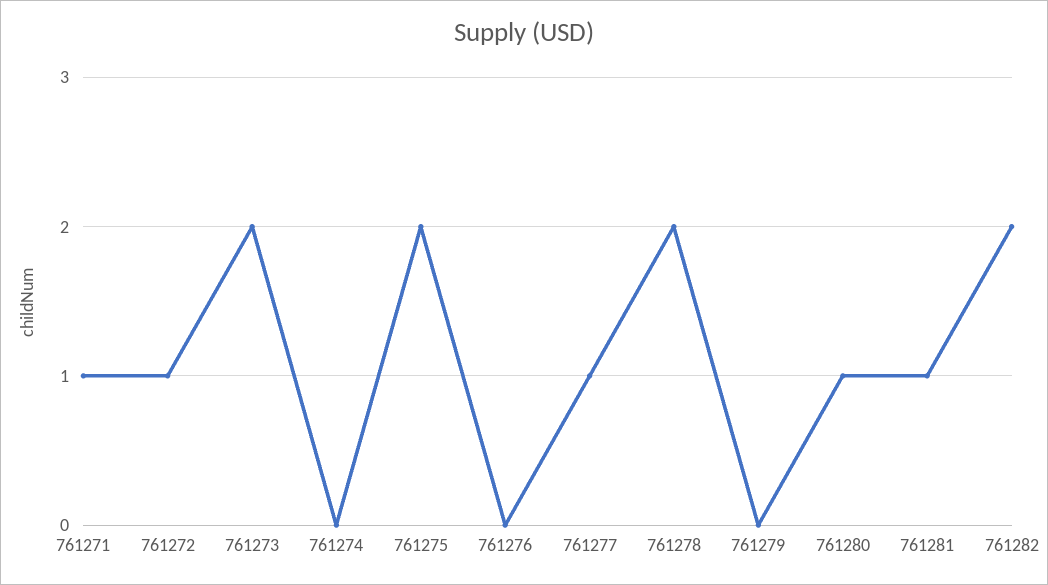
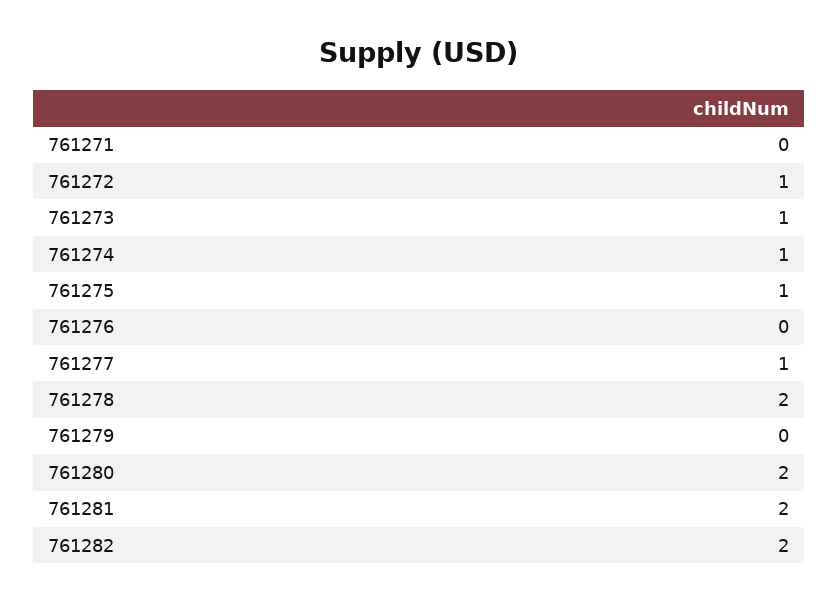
761271: 1 -> 0
761273: 2 -> 1
761274: 0 -> 1
761275: 2 -> 1
761280: 1 -> 2
761281: 1 -> 2

